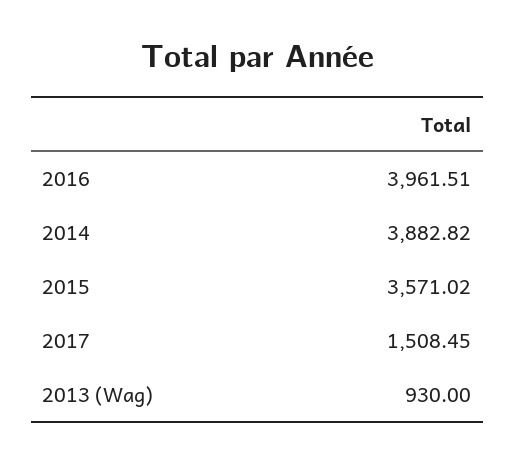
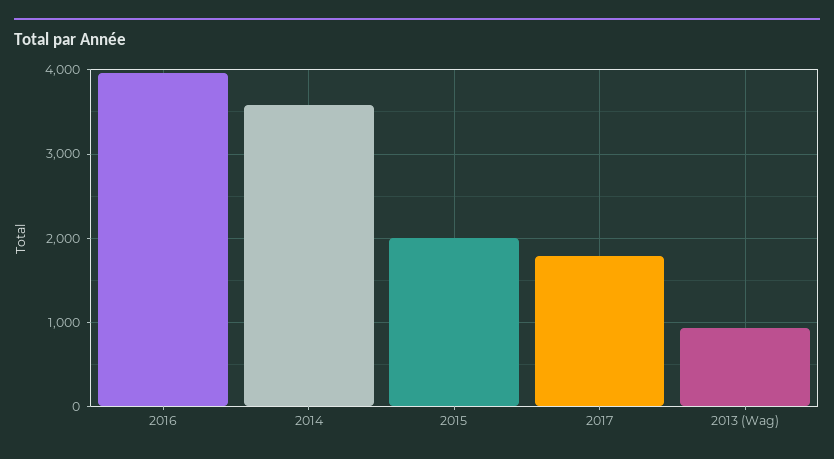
2014: 3882.82 -> 3600
2015: 3571.02 -> 2000
2017: 1508.45 -> 1800

